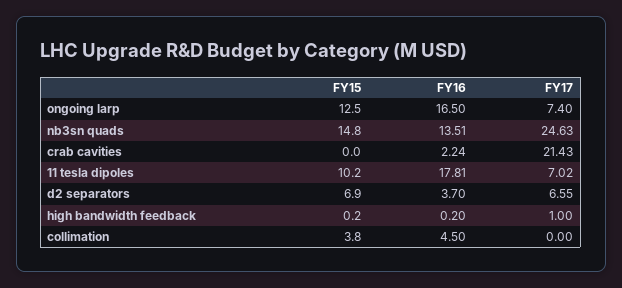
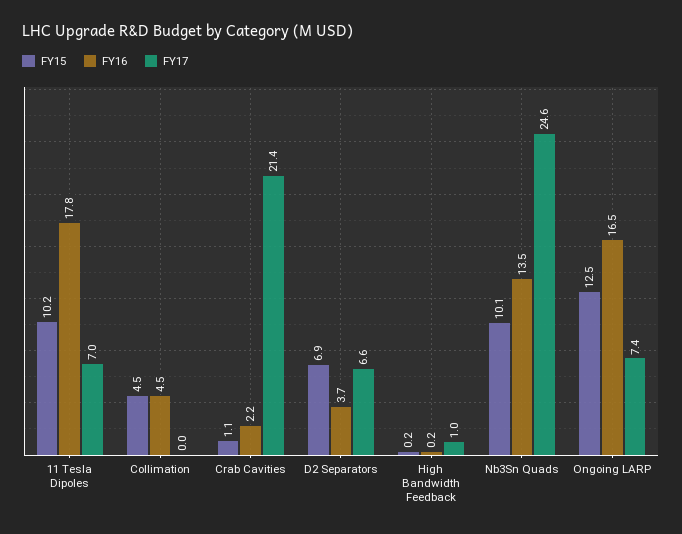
FY15, nb3sn quads: 14.8 -> 10.1
FY15, crab cavities: 0 -> 1.1
FY15, collimation: 3.8 -> 4.5

